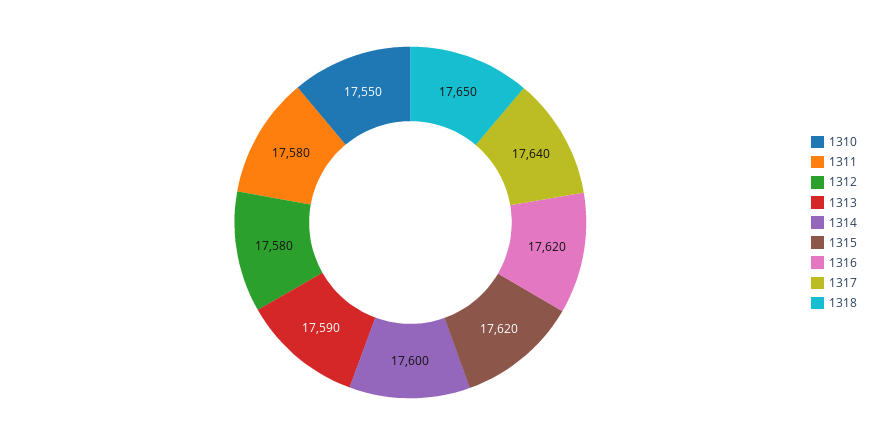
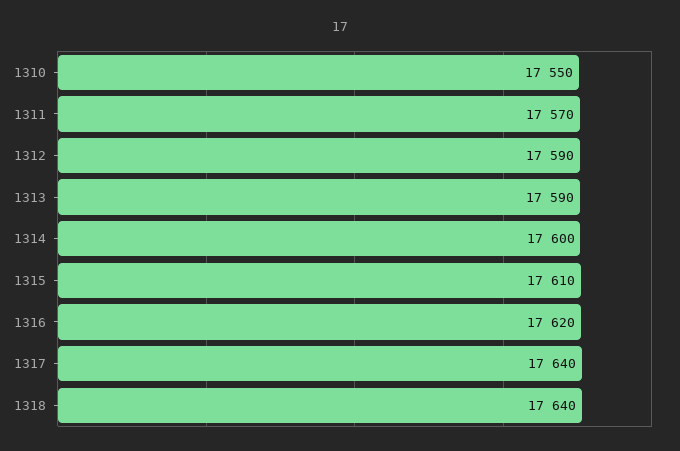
1311: 17580 -> 17570
1312: 17580 -> 17590
1315: 17620 -> 17610
1318: 17650 -> 17640

